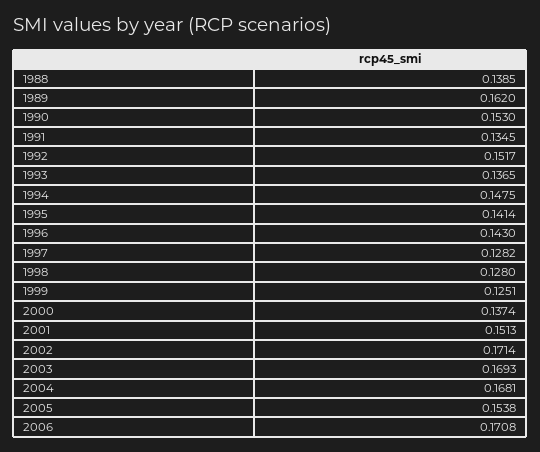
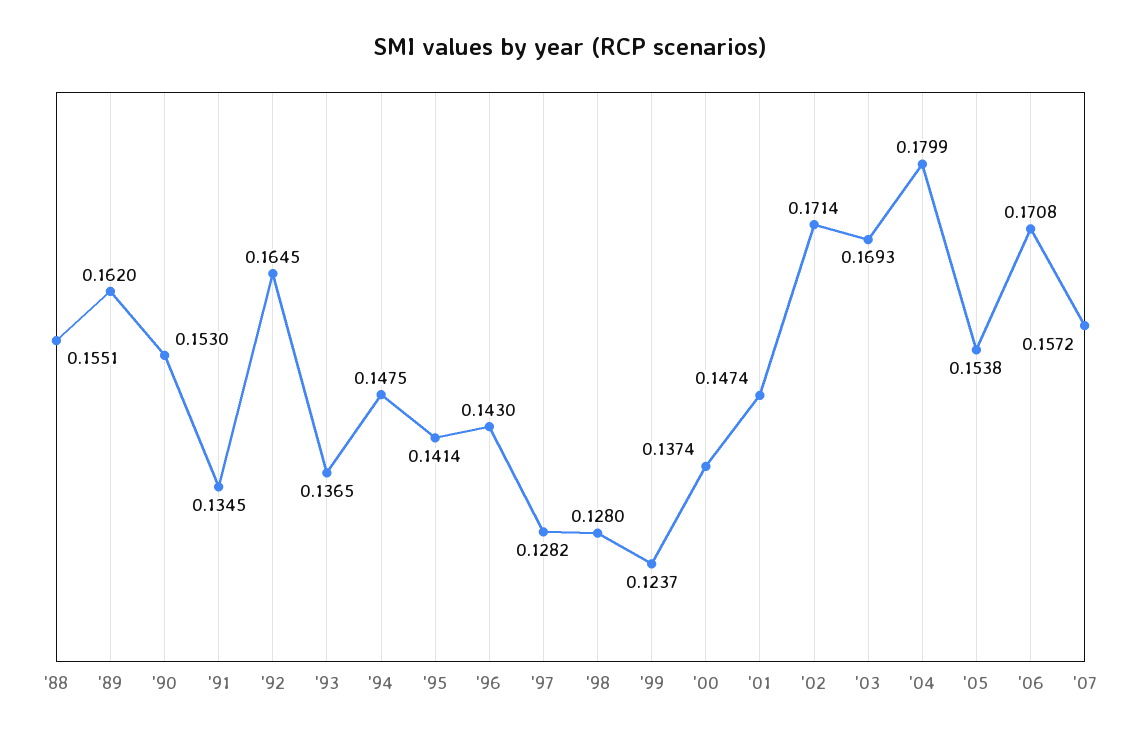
1988: 0.1385 -> 0.1551
1992: 0.1517 -> 0.1645
1999: 0.1251 -> 0.1237
2001: 0.1513 -> 0.1474
2004: 0.1681 -> 0.1799
'07: none -> 0.1572

